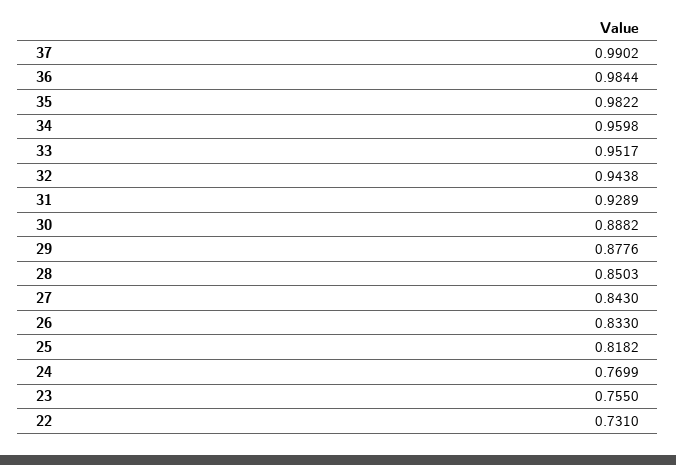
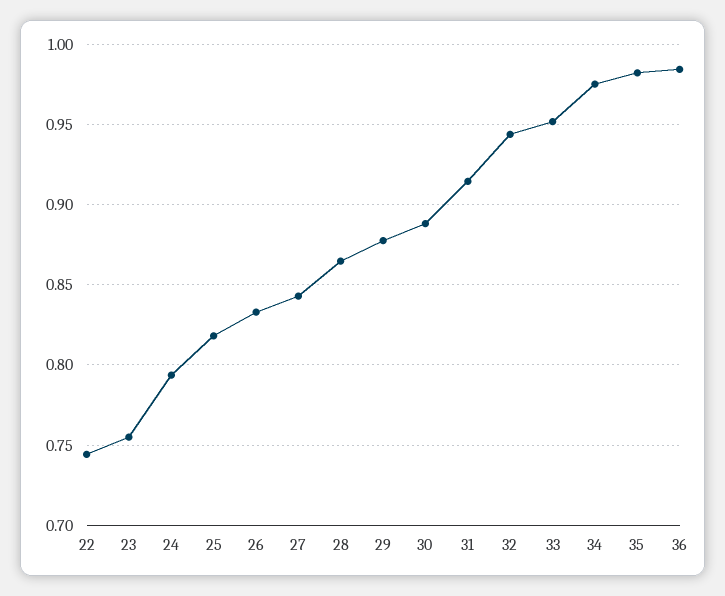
37: 0.9902 -> none
34: 0.9598 -> 0.975
31: 0.9289 -> 0.915
28: 0.8503 -> 0.865
24: 0.7699 -> 0.795
22: 0.731 -> 0.745

